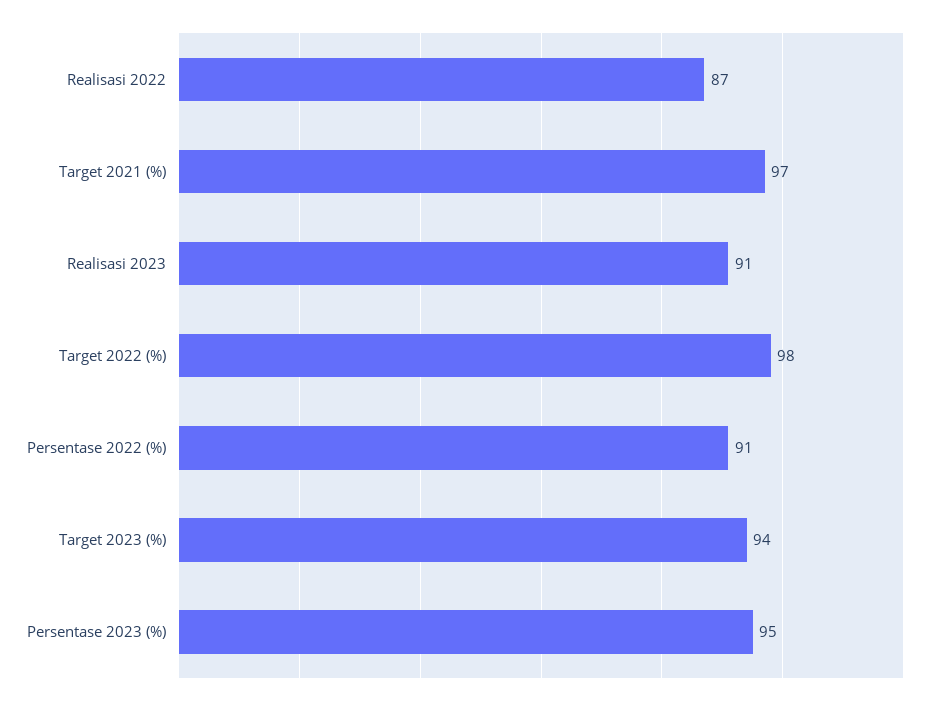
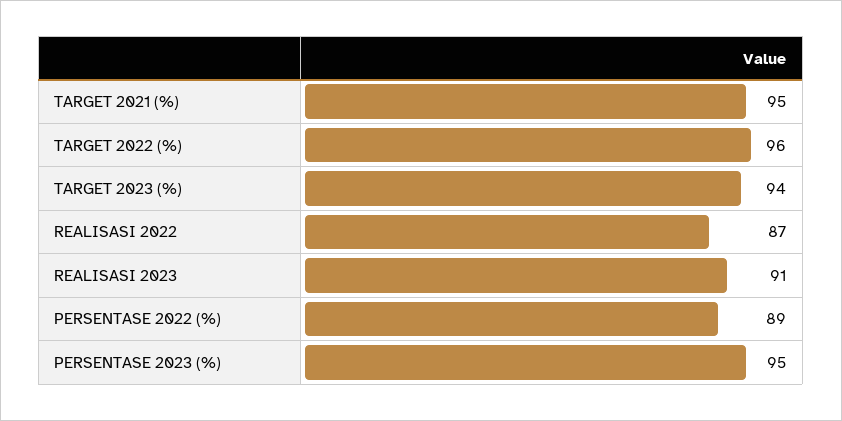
Target 2021 (%): 97 -> 95
Target 2022 (%): 98 -> 96
Persentase 2022 (%): 91 -> 89

